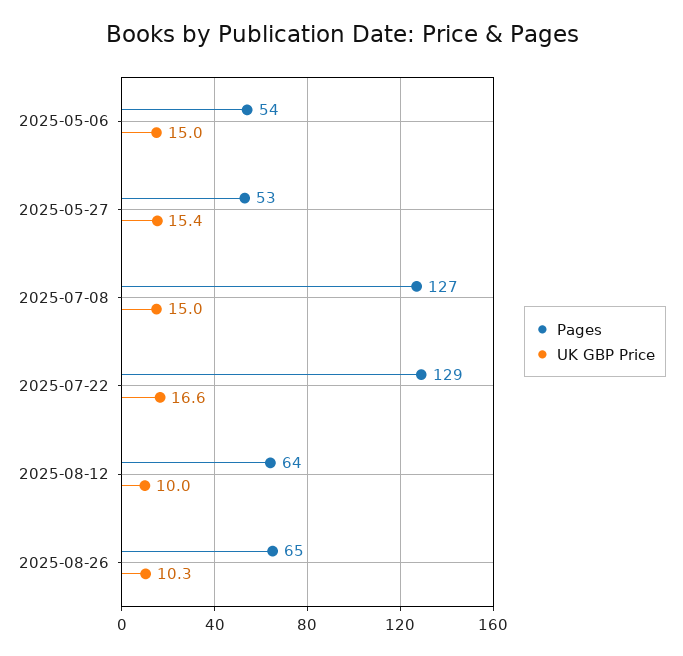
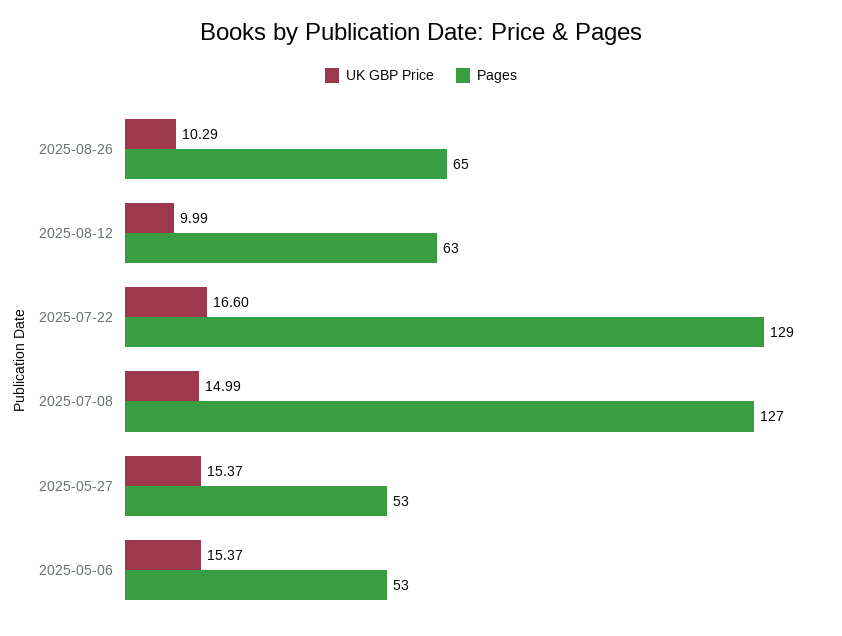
Pages, 2025-05-06: 54 -> 53
UK GBP Price, 2025-05-06: 15 -> 15.37
Pages, 2025-08-12: 64 -> 63

